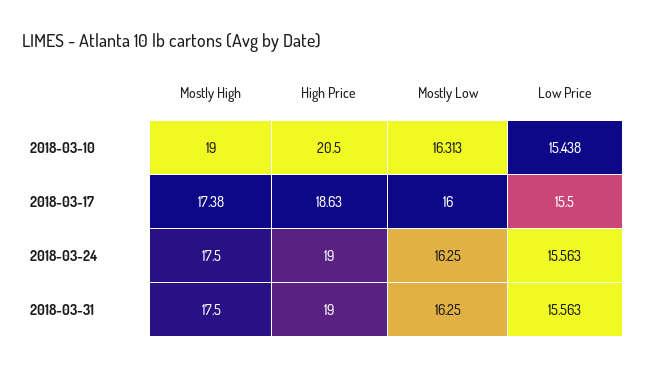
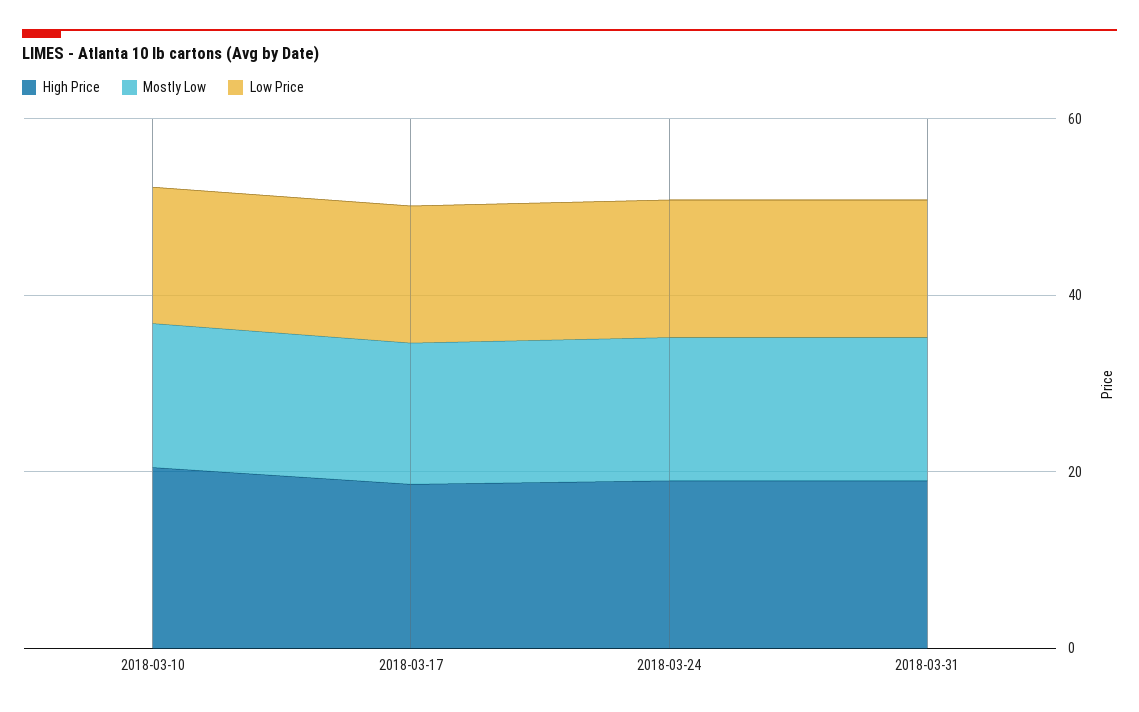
Mostly High, 2018-03-10: 19 -> none
Mostly High, 2018-03-17: 17.38 -> none
Mostly High, 2018-03-24: 17.5 -> none
Mostly High, 2018-03-31: 17.5 -> none

